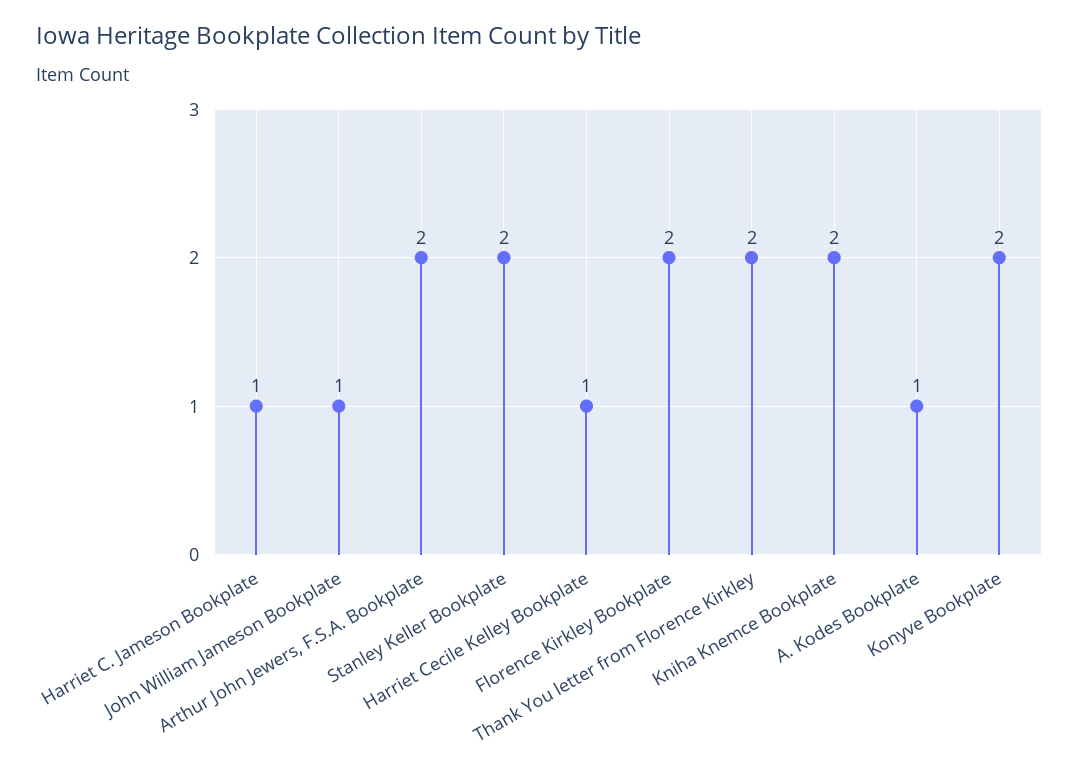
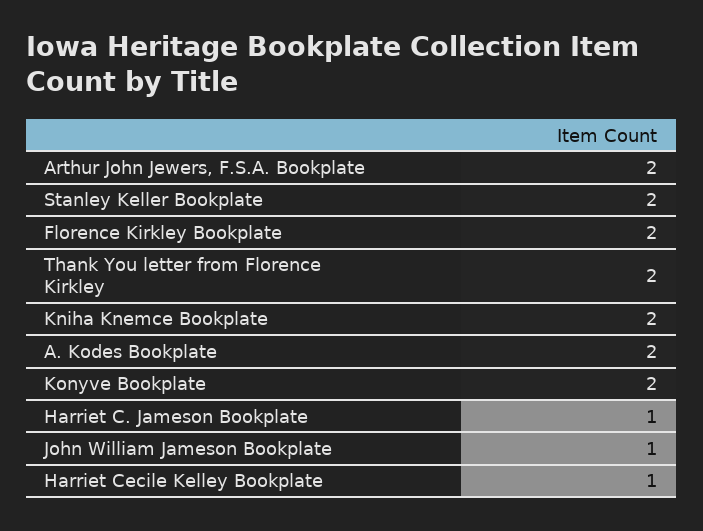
A. Kodes Bookplate: 1 -> 2

